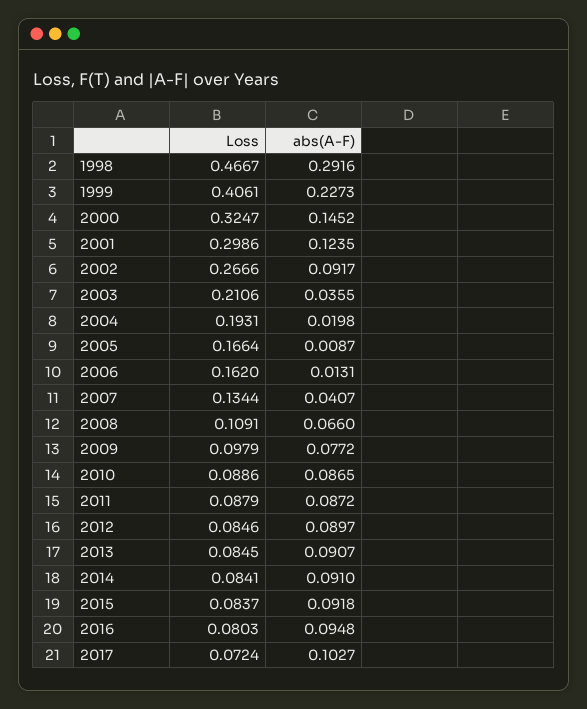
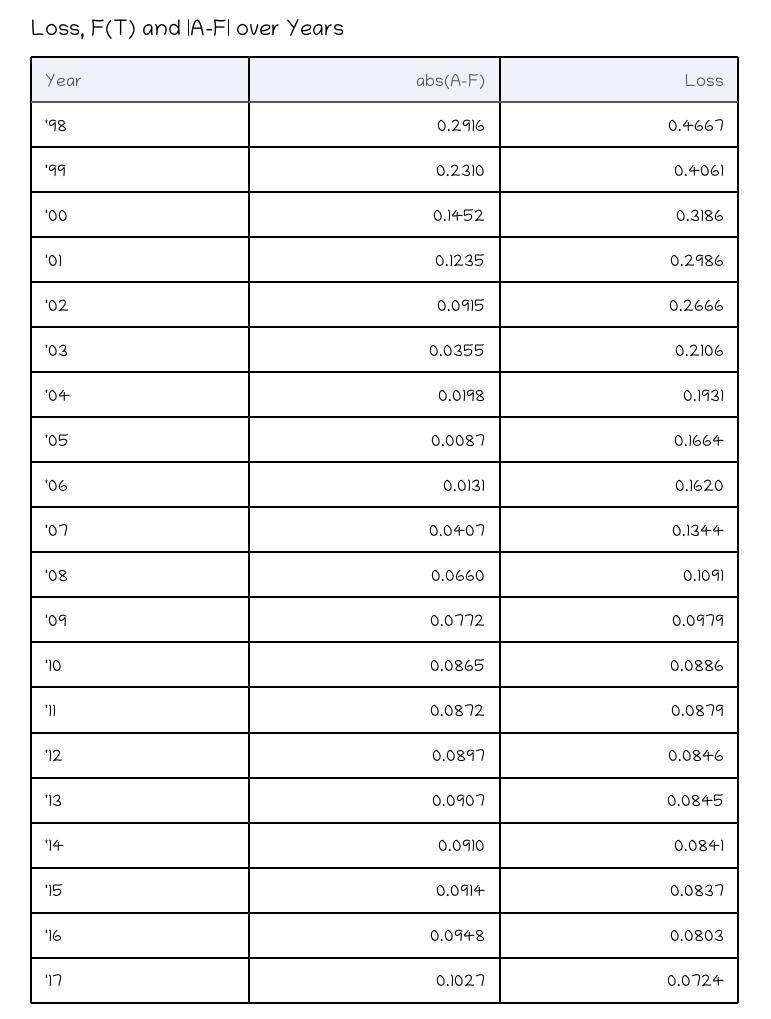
abs(A-F), 1999: 0.2273 -> 0.231
Loss, 2000: 0.3247 -> 0.3186
abs(A-F), 2002: 0.0917 -> 0.0915
abs(A-F), 2015: 0.0918 -> 0.0914

